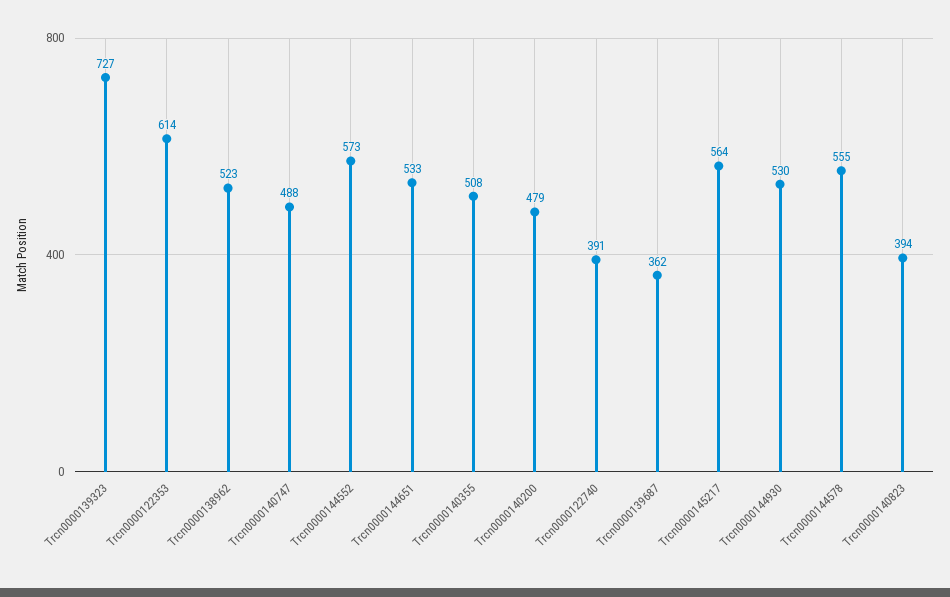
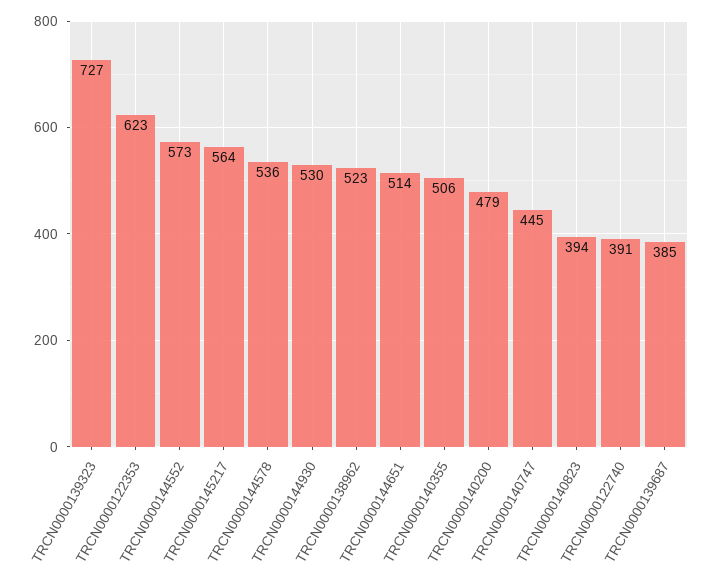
Trcn0000122353: 614 -> 623
Trcn0000140747: 488 -> 445
Trcn0000144651: 533 -> 514
Trcn0000140355: 508 -> 506
Trcn0000139687: 362 -> 385
Trcn0000144578: 555 -> 536

